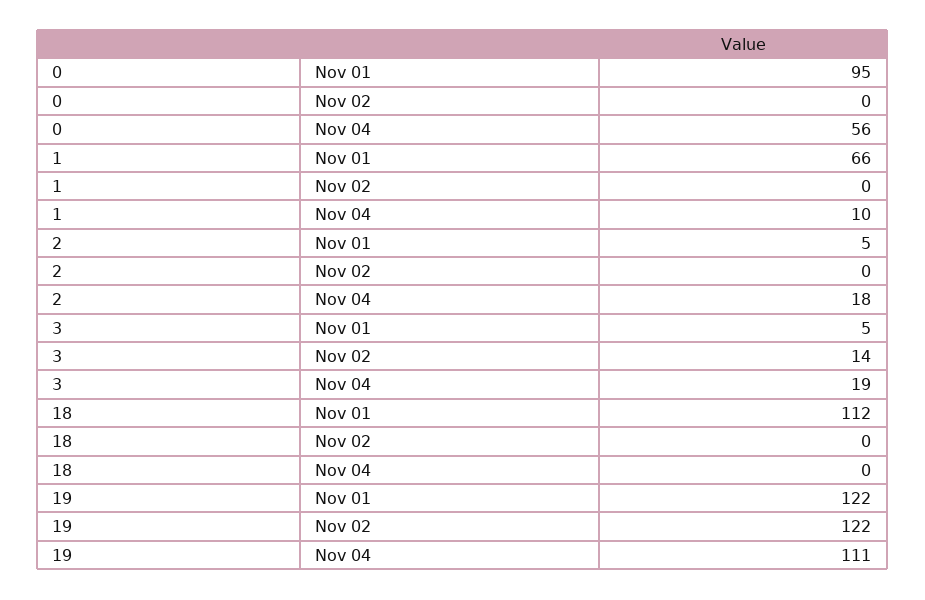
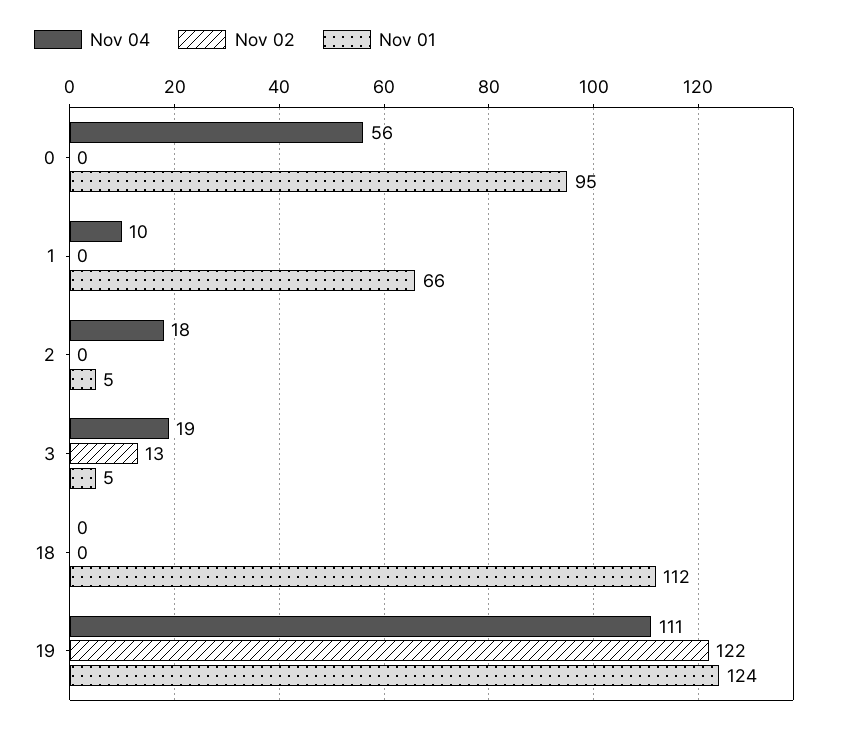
Nov 02, 3: 14 -> 13
Nov 01, 19: 122 -> 124

